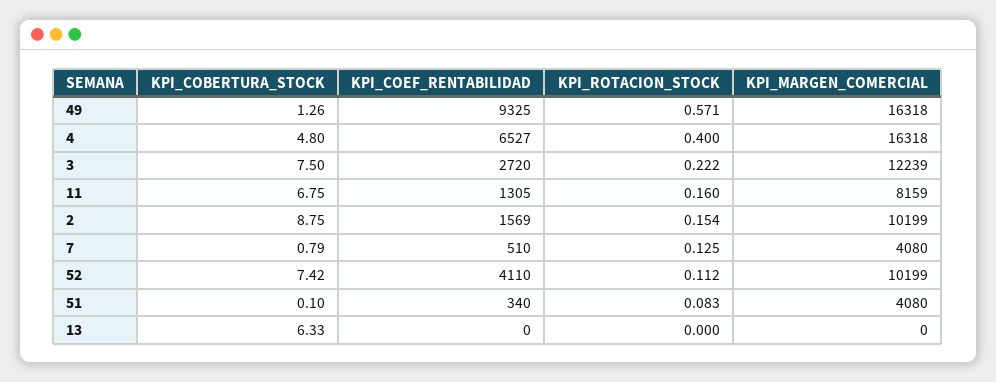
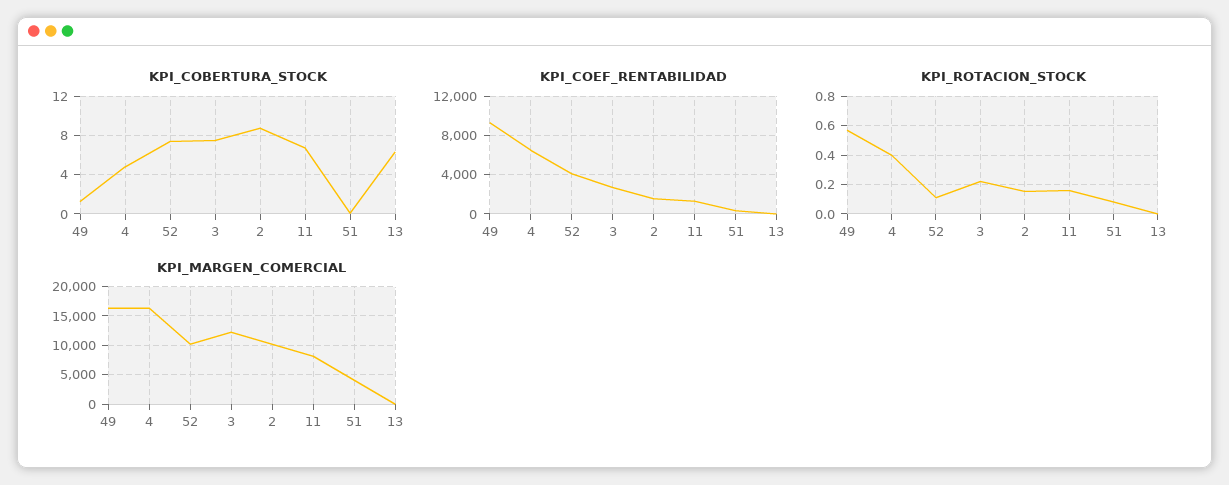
KPI_COBERTURA_STOCK, 7: 0.79 -> none
KPI_COEF_RENTABILIDAD, 7: 510 -> none
KPI_ROTACION_STOCK, 7: 0.125 -> none
KPI_MARGEN_COMERCIAL, 7: 4080 -> none

